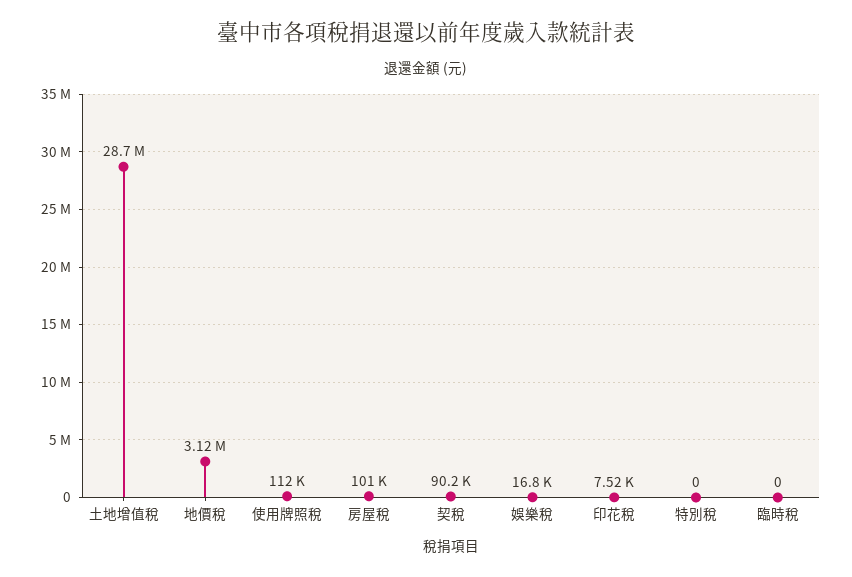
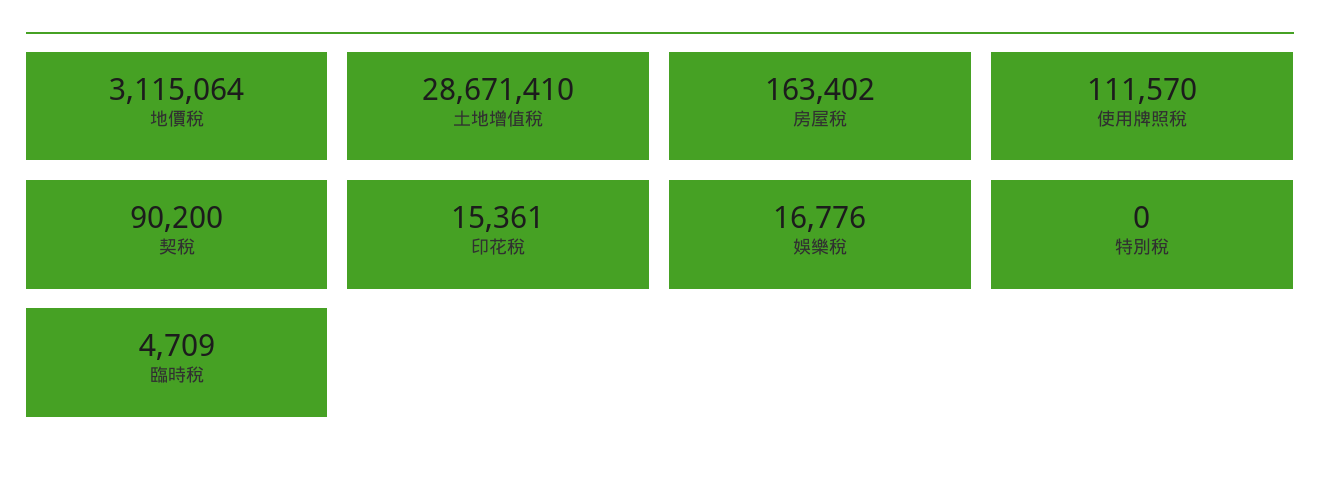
房屋稅: 101000 -> 163402
印花稅: 7520 -> 15361
臨時稅: 0 -> 4709

